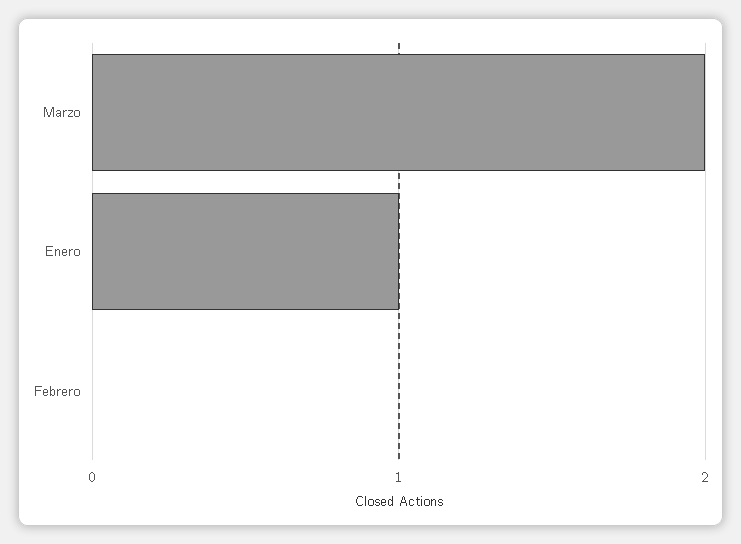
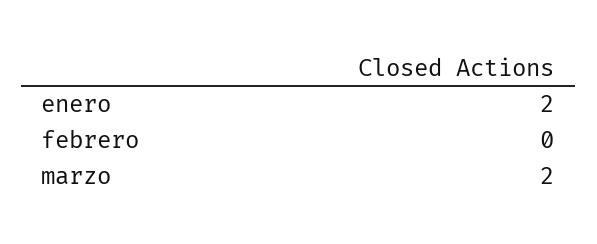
Enero: 1 -> 2

